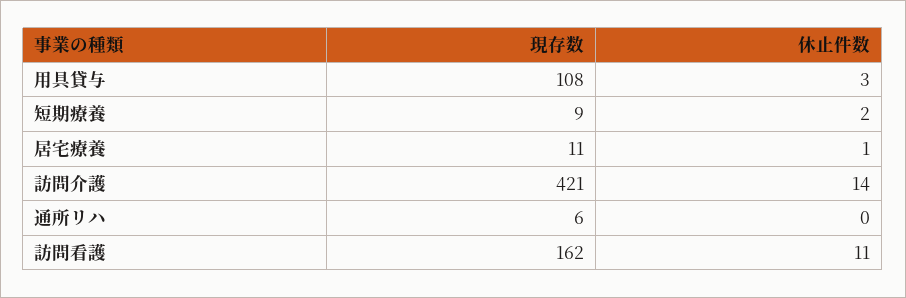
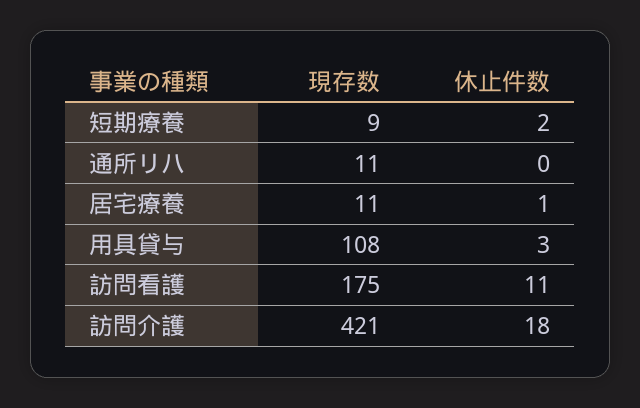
休止件数, 訪問介護: 14 -> 18
現存数, 通所リハ: 6 -> 11
現存数, 訪問看護: 162 -> 175

